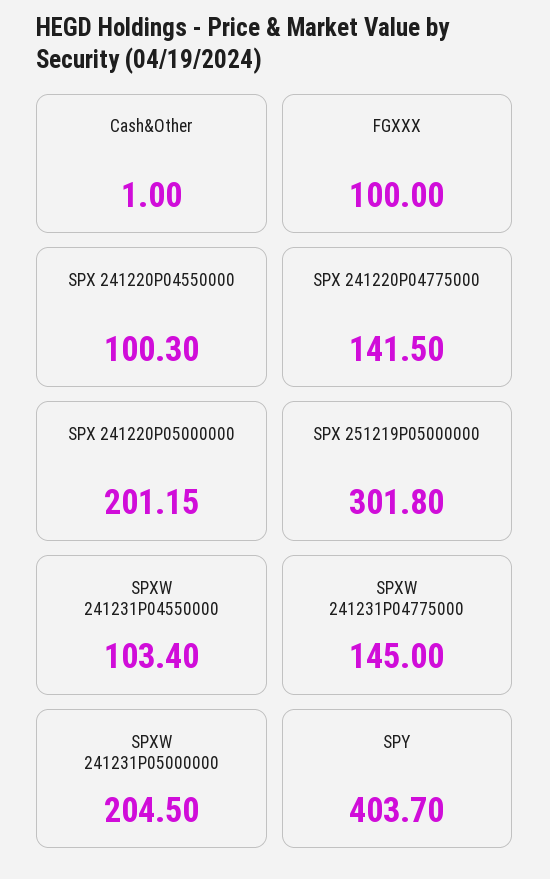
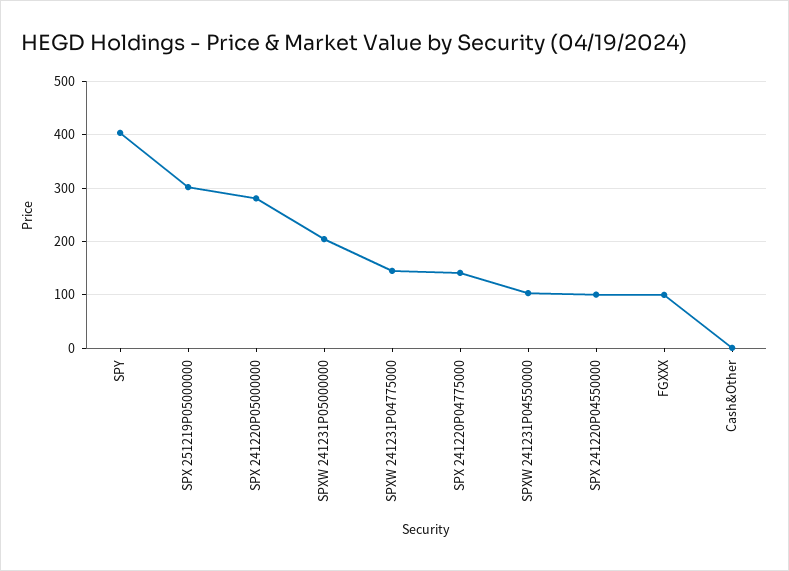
SPX 241220P05000000: 201.15 -> 280

